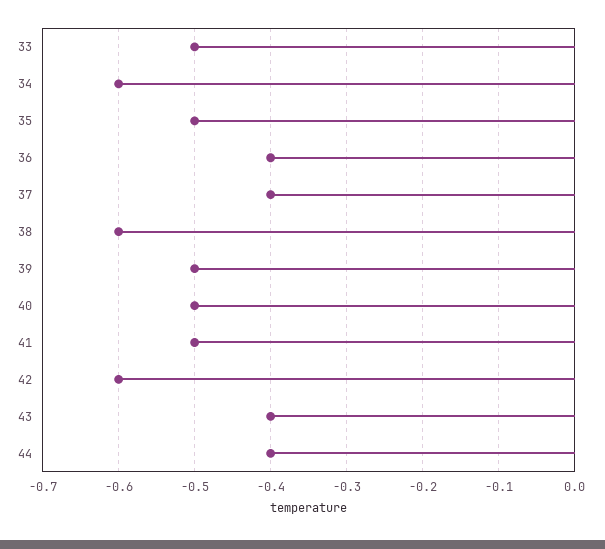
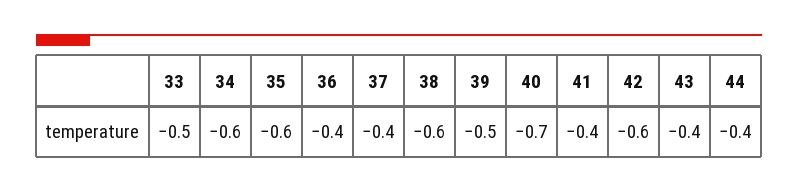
35: -0.5 -> -0.6
40: -0.5 -> -0.7
41: -0.5 -> -0.4

